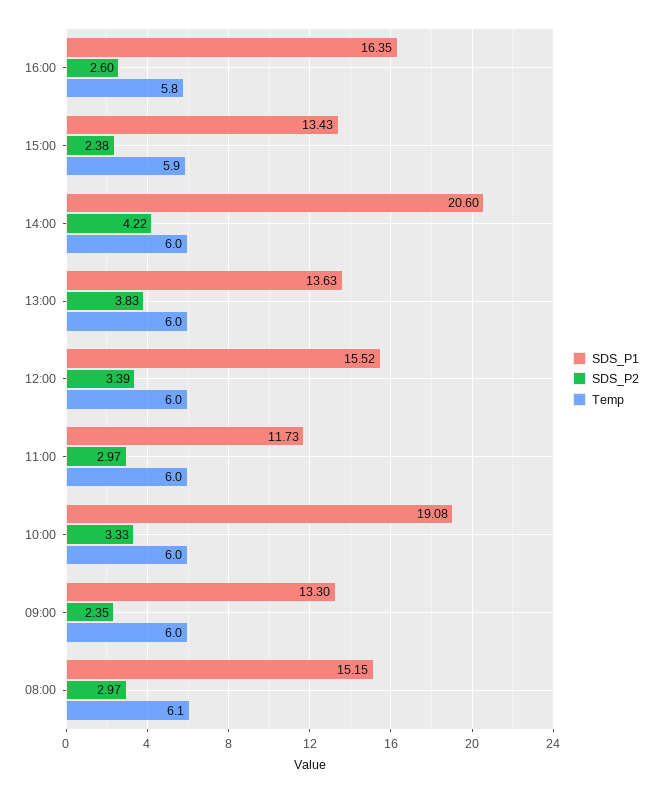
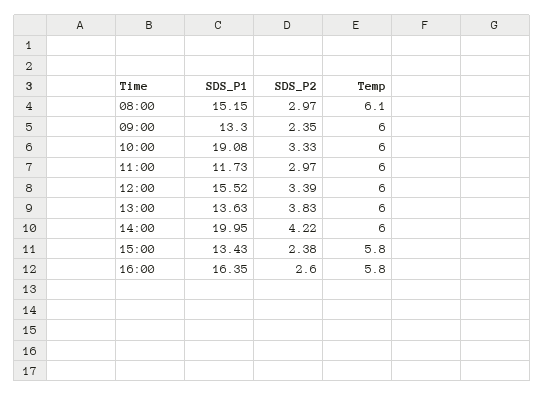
Temp, 15:00: 5.9 -> 5.8
SDS_P1, 14:00: 20.6 -> 19.95

